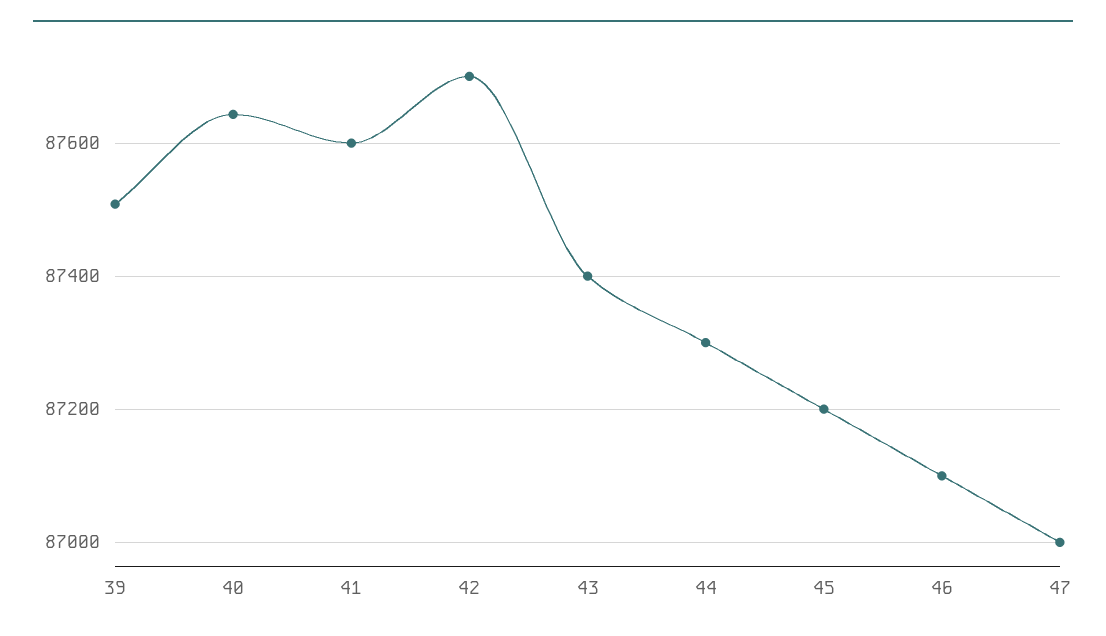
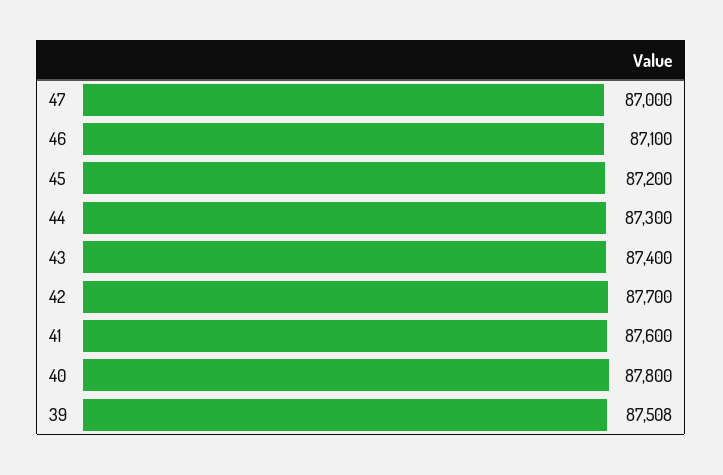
40: 87640 -> 87800

